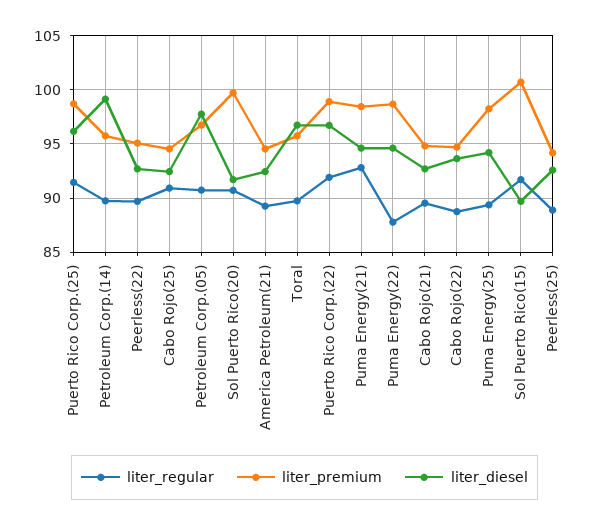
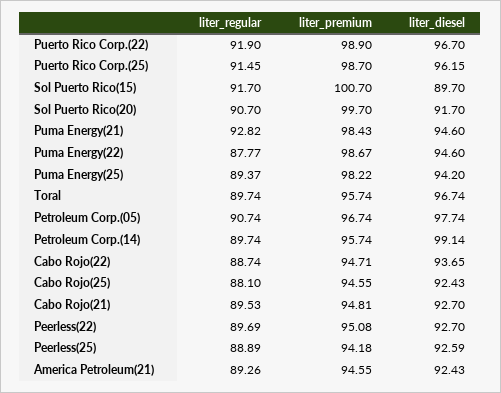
liter_regular, Cabo Rojo(25): 91 -> 88.1

